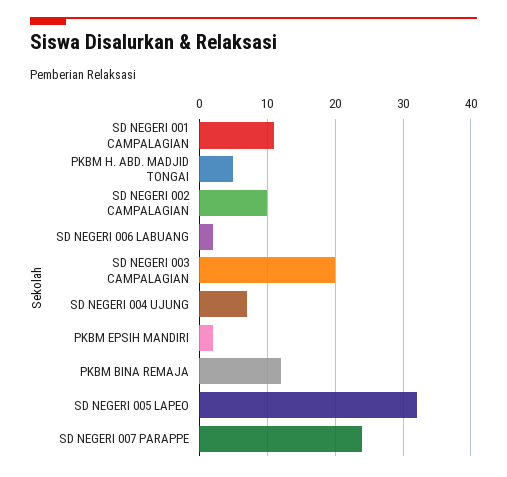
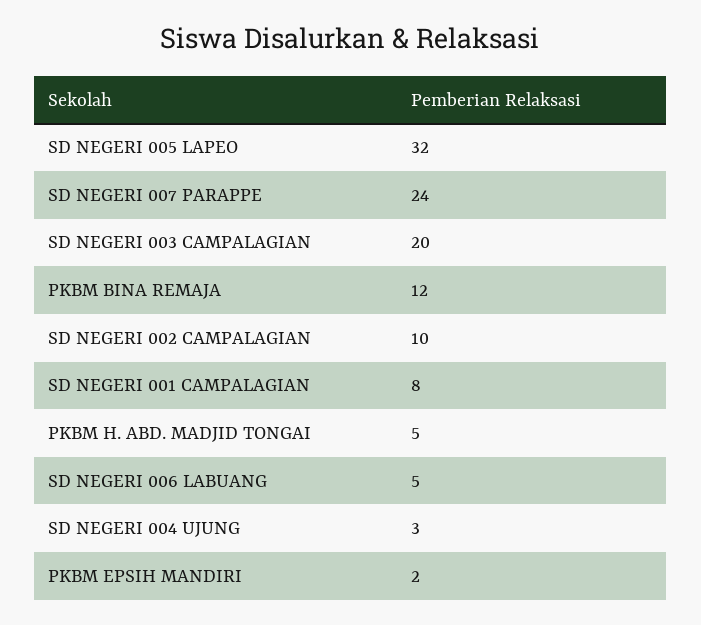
SD NEGERI 001 CAMPALAGIAN: 11 -> 8
SD NEGERI 006 LABUANG: 2 -> 5
SD NEGERI 004 UJUNG: 7 -> 3

